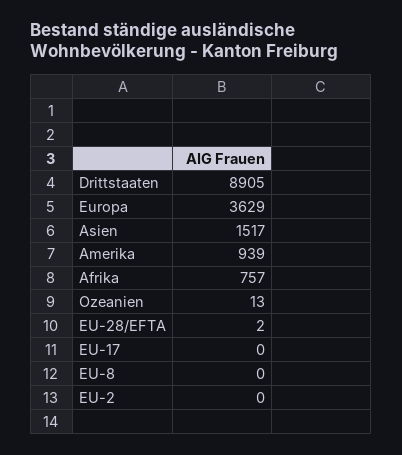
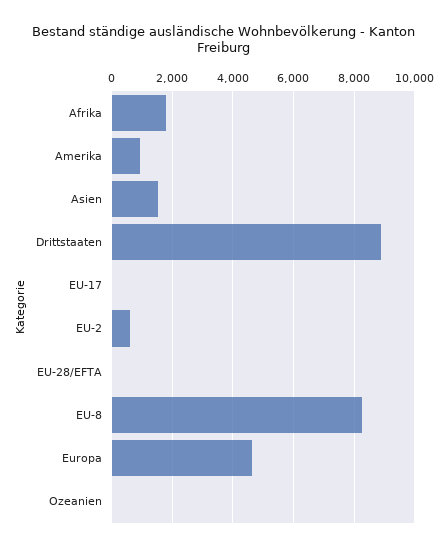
Europa: 3629 -> 4600
Afrika: 757 -> 1800
EU-8: 0 -> 8200
EU-2: 0 -> 600

